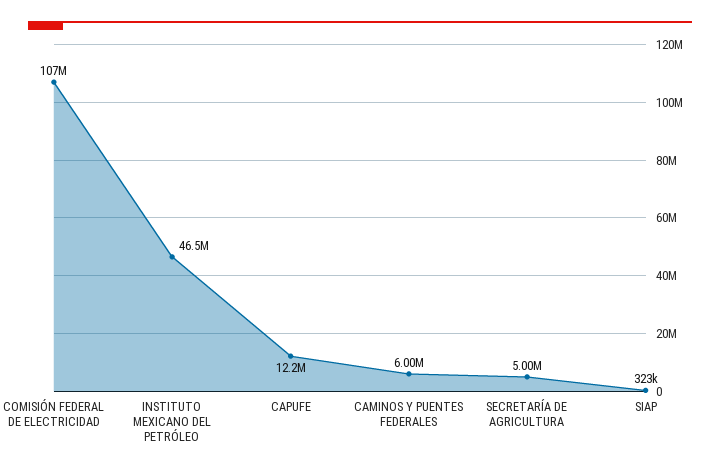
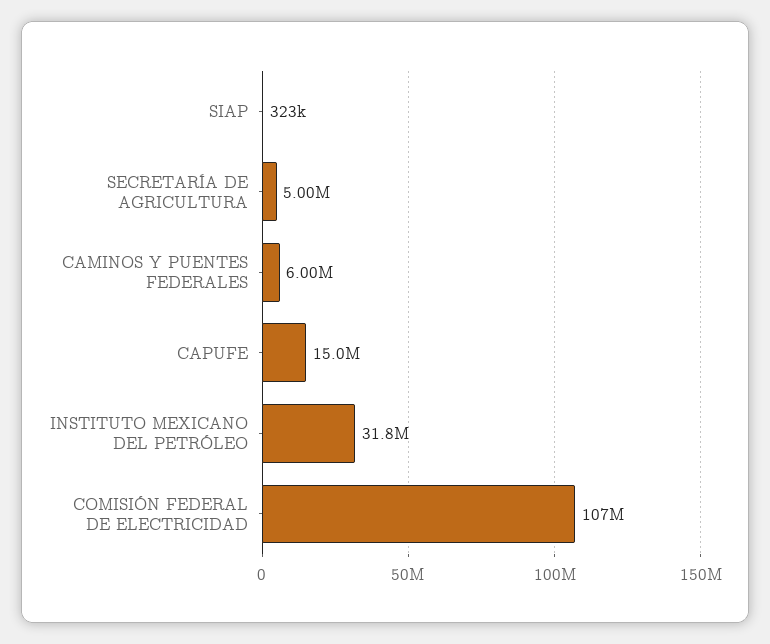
INSTITUTO MEXICANO DEL PETRÓLEO: 46500000 -> 31800000
CAPUFE: 12200000 -> 15000000

